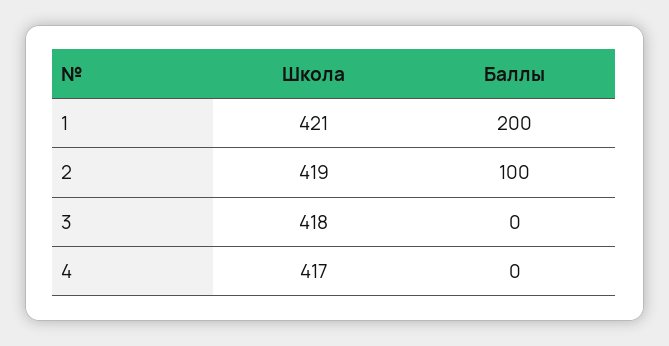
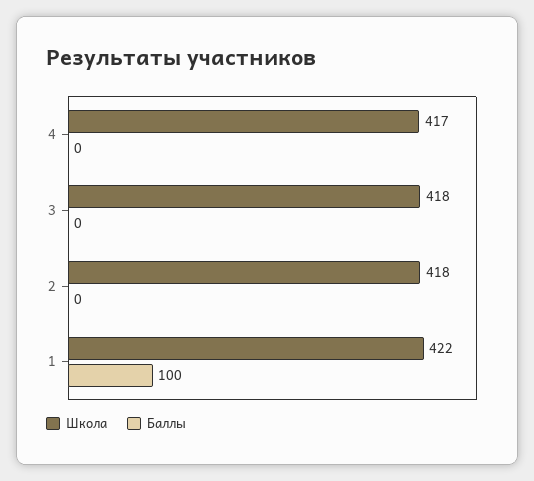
Школа, 1: 421 -> 422
Баллы, 1: 200 -> 100
Школа, 2: 419 -> 418
Баллы, 2: 100 -> 0

